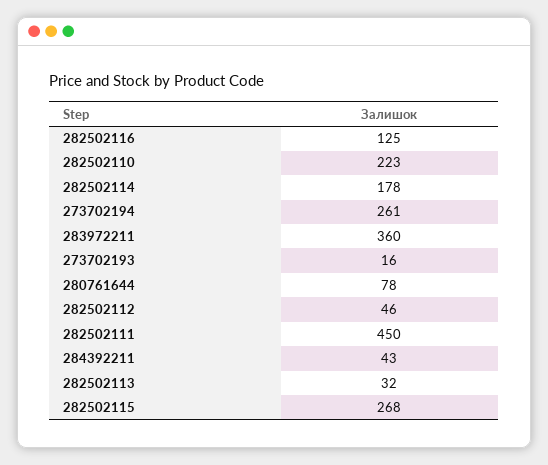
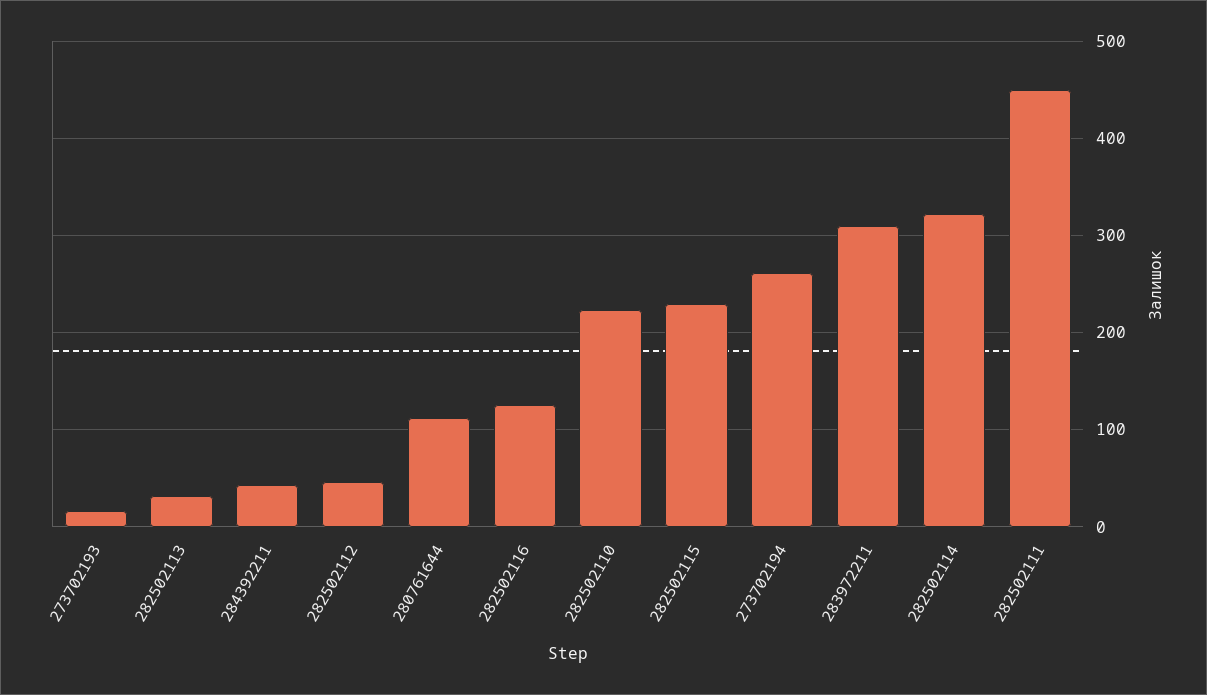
282502114: 178 -> 320
283972211: 360 -> 310
280761644: 78 -> 110
282502115: 268 -> 230

